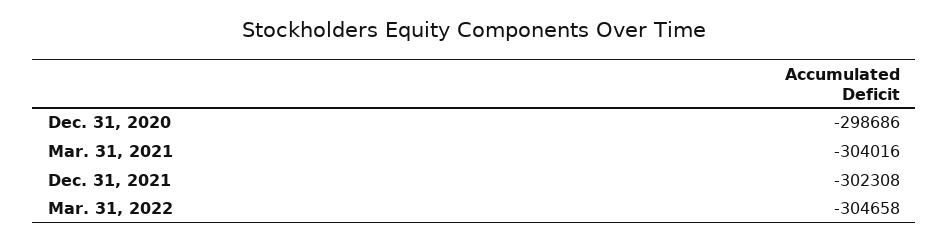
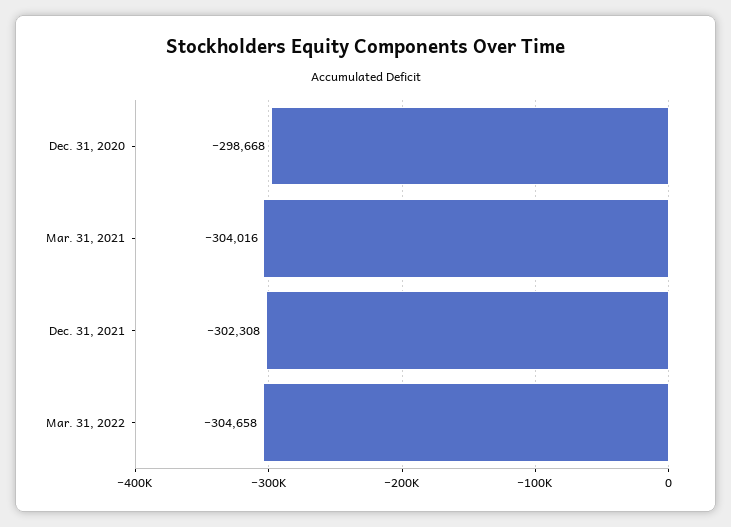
Dec. 31, 2020: -298686 -> -298668

